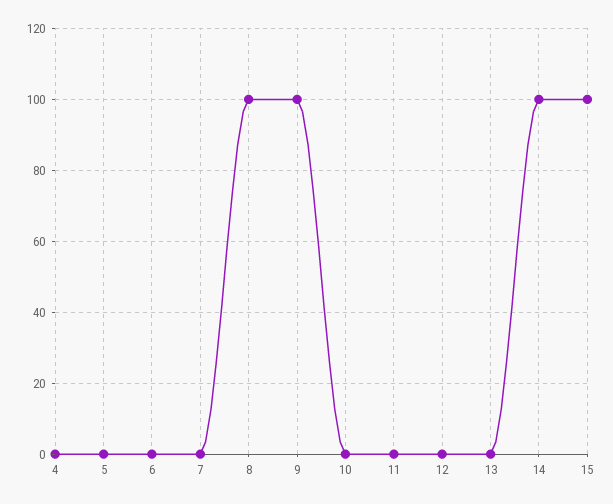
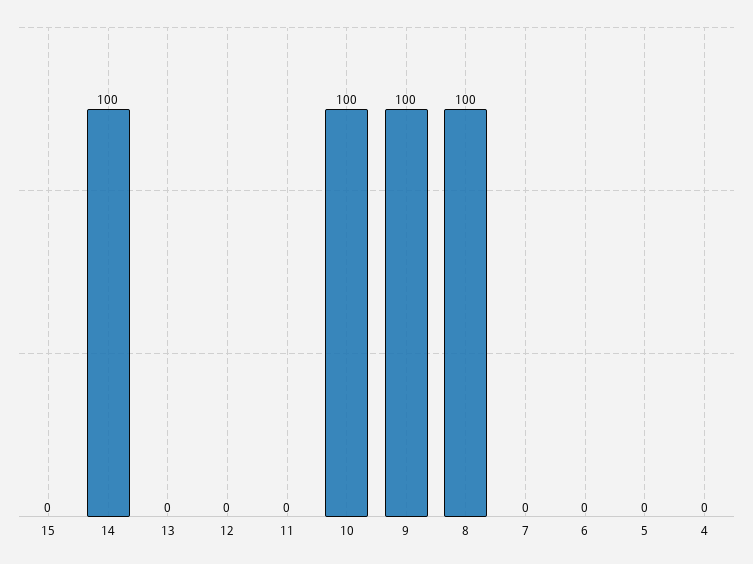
10: 0 -> 100
15: 100 -> 0

